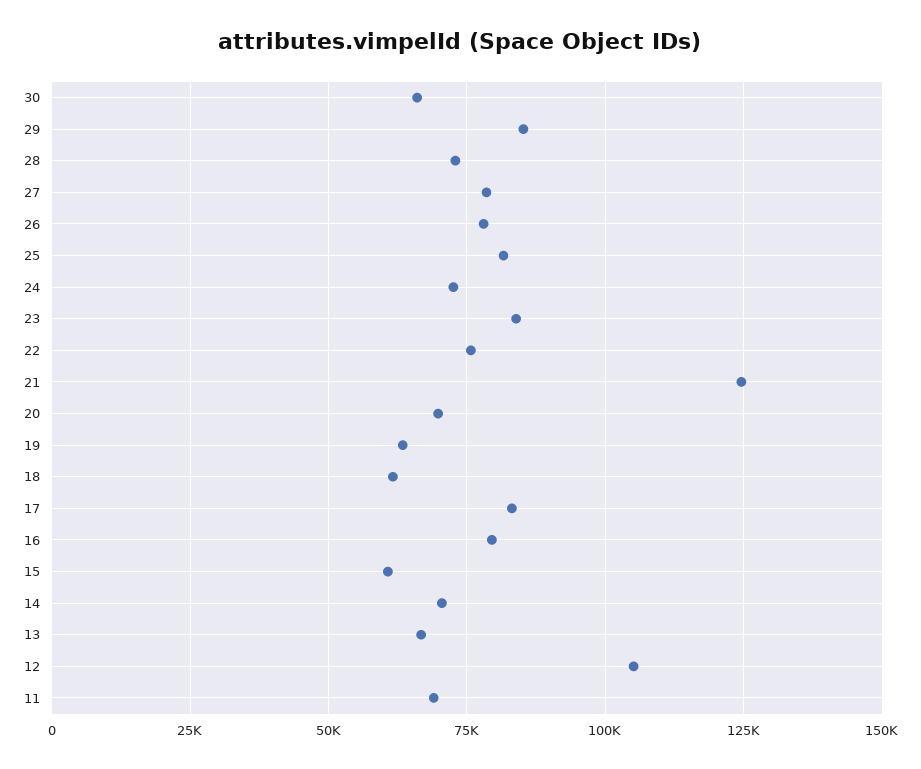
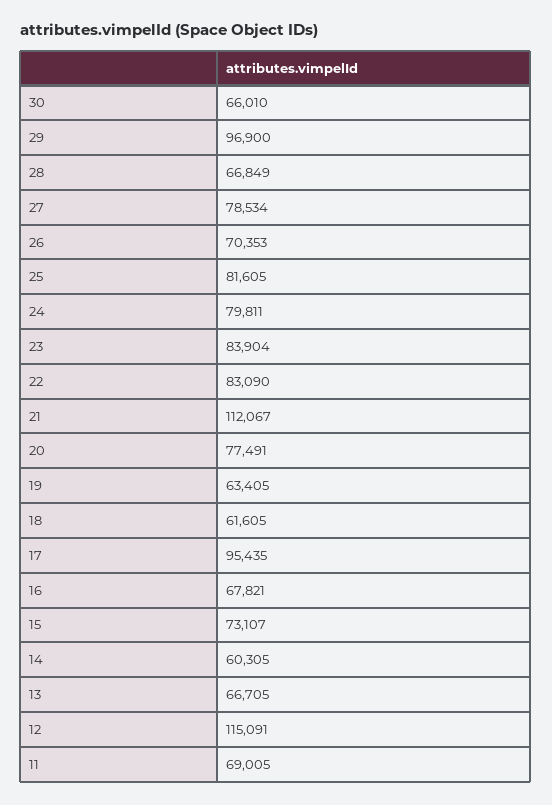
29: 85000 -> 96900
28: 72500 -> 66849
26: 77500 -> 70353
24: 72500 -> 79811
22: 75000 -> 83090
21: 125000 -> 112067
20: 70000 -> 77491
17: 82500 -> 95435
16: 80000 -> 67821
15: 60000 -> 73107
14: 70000 -> 60305
12: 105000 -> 115091

